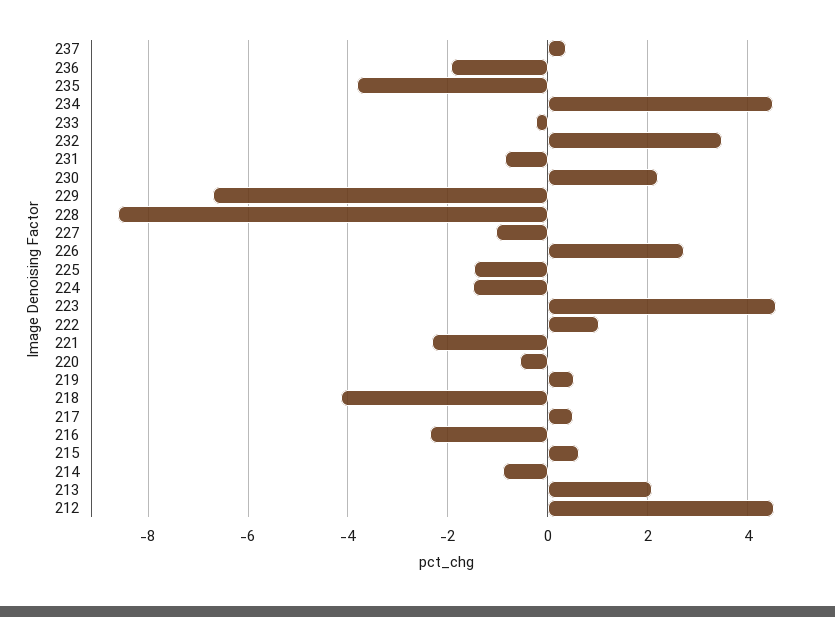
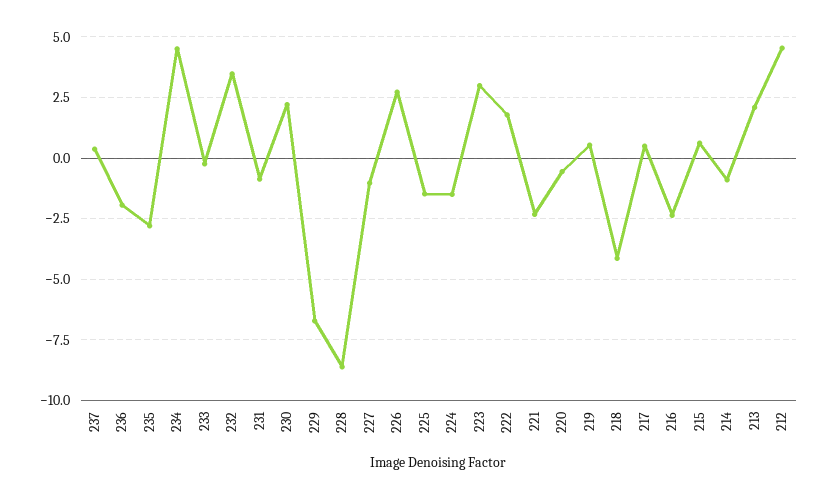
235: -3.8 -> -2.75
223: 4.6 -> 3
222: 1 -> 1.75

